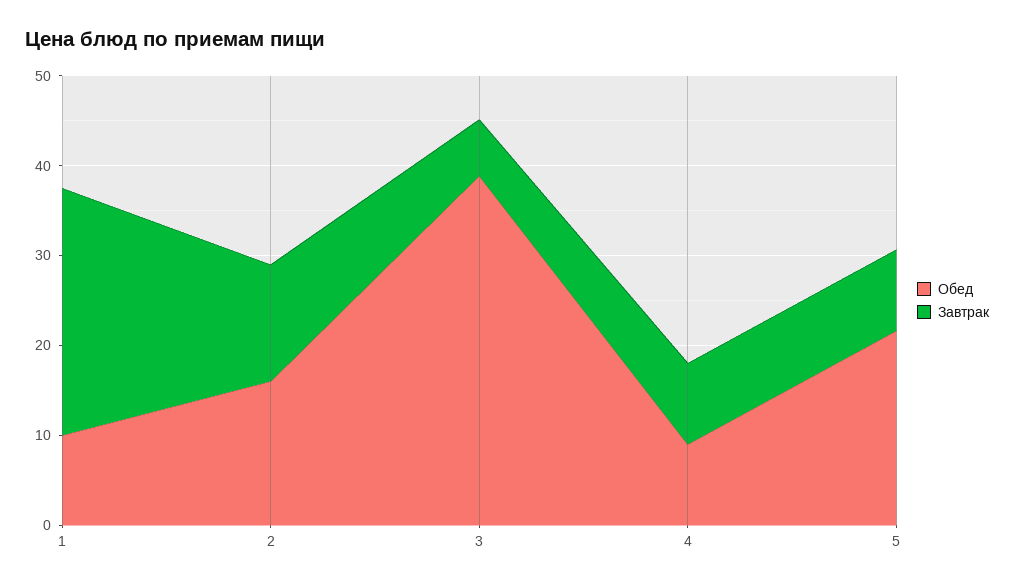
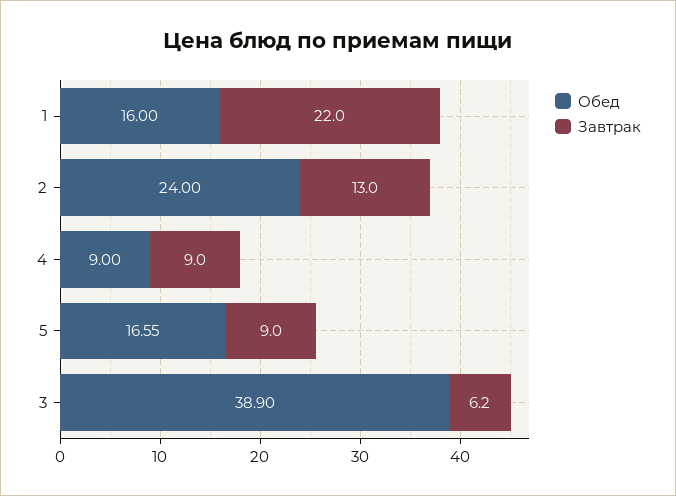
Обед, 1: 10 -> 16
Завтрак, 1: 28 -> 22
Обед, 2: 16 -> 24
Обед, 5: 22 -> 16.55

